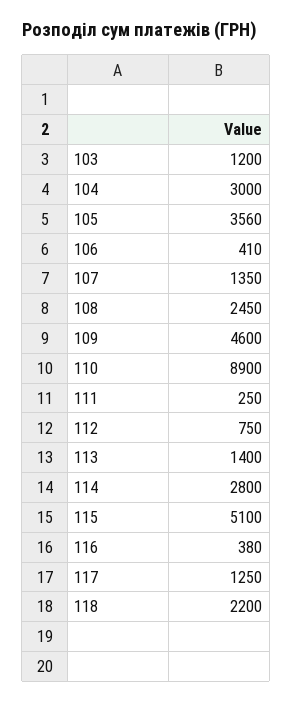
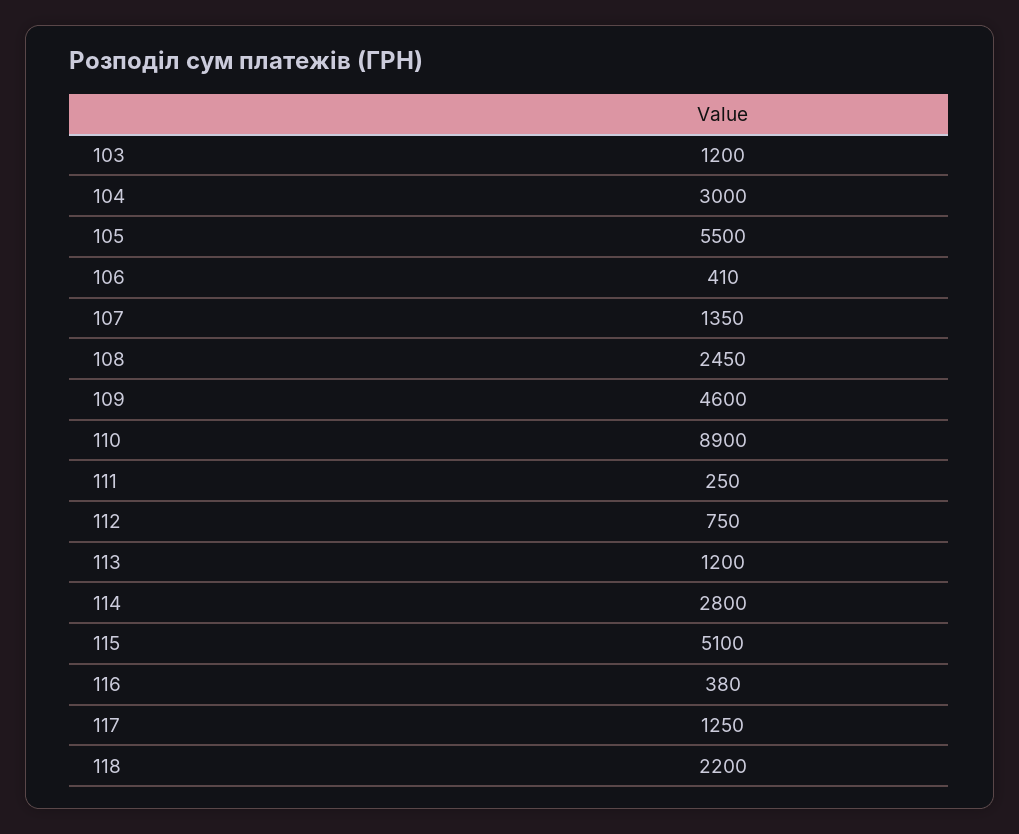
105: 3560 -> 5500
113: 1400 -> 1200

